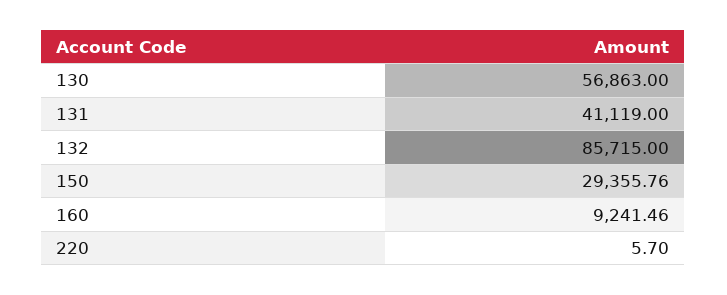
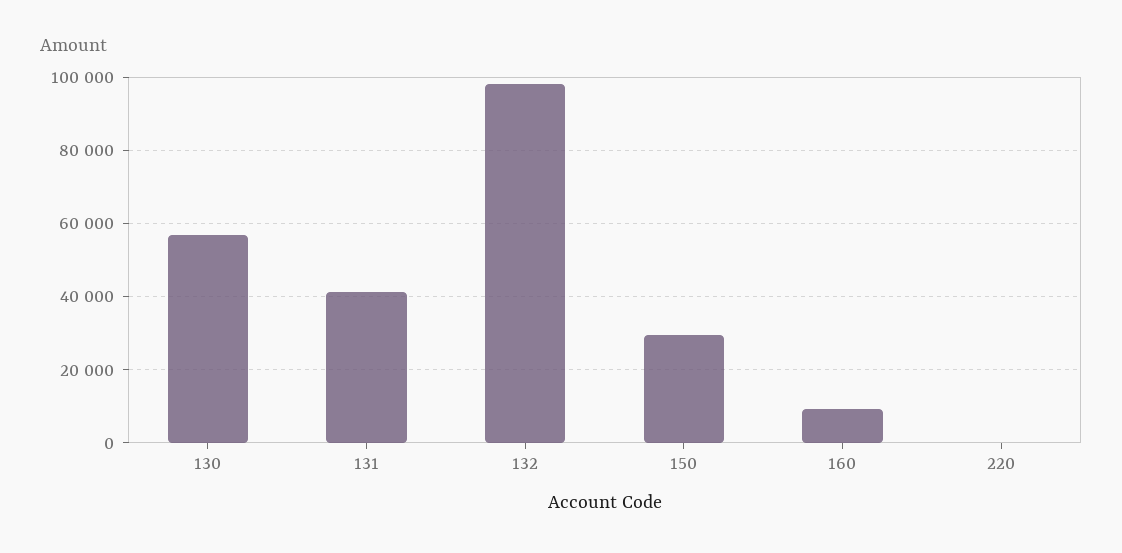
132: 85715 -> 98000

